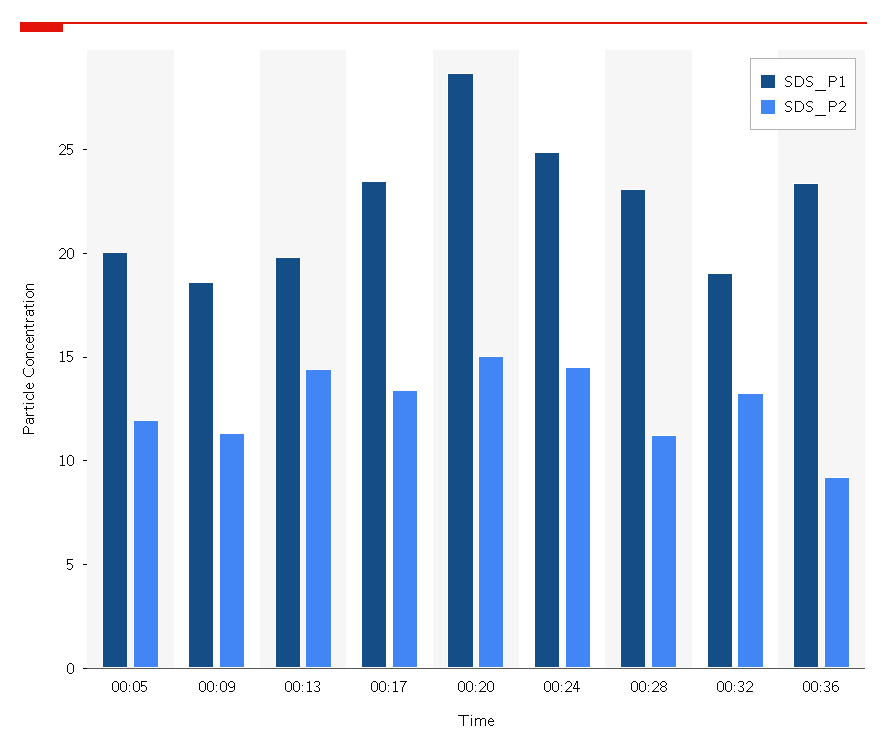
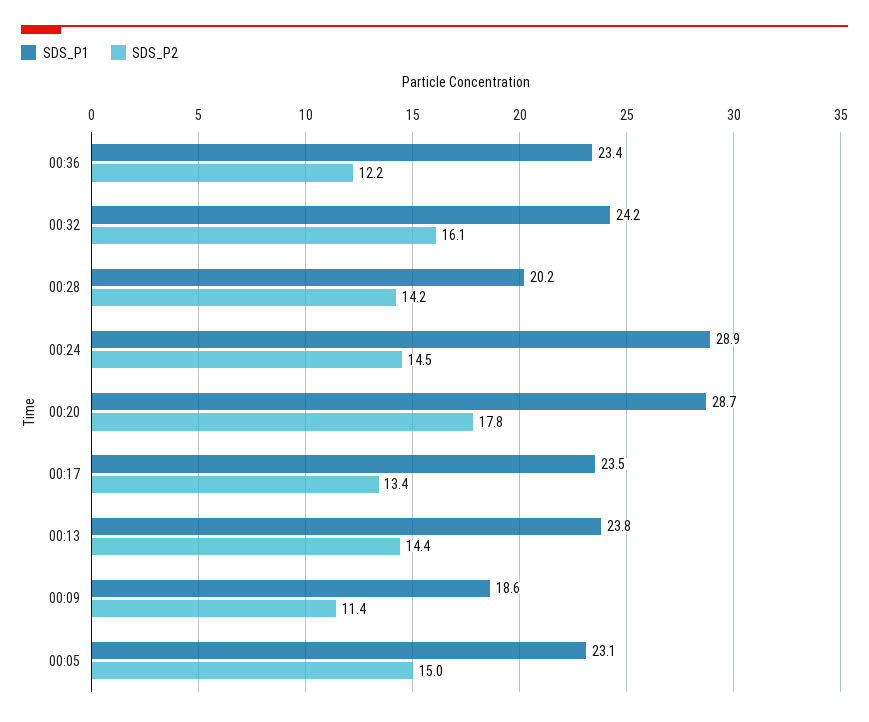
SDS_P1, 00:05: 20 -> 23.1
SDS_P2, 00:05: 12 -> 15
SDS_P1, 00:13: 20 -> 23.8
SDS_P2, 00:20: 15 -> 17.8
SDS_P1, 00:24: 25 -> 28.9
SDS_P1, 00:28: 23 -> 20.2
SDS_P2, 00:28: 11 -> 14.2
SDS_P1, 00:32: 19 -> 24.2
SDS_P2, 00:32: 13 -> 16.1
SDS_P2, 00:36: 9 -> 12.2

